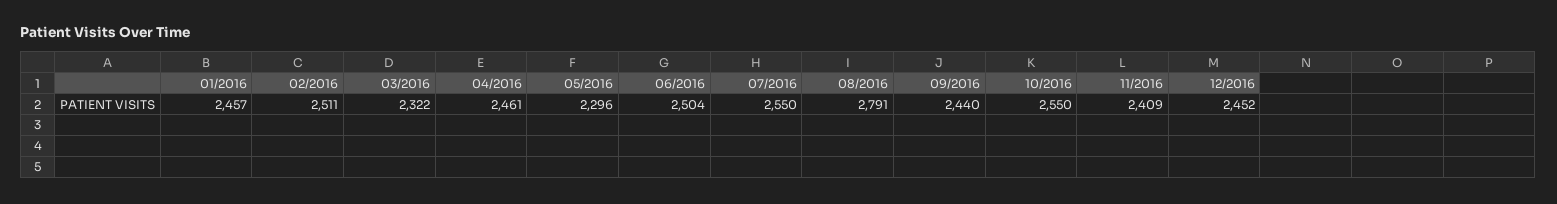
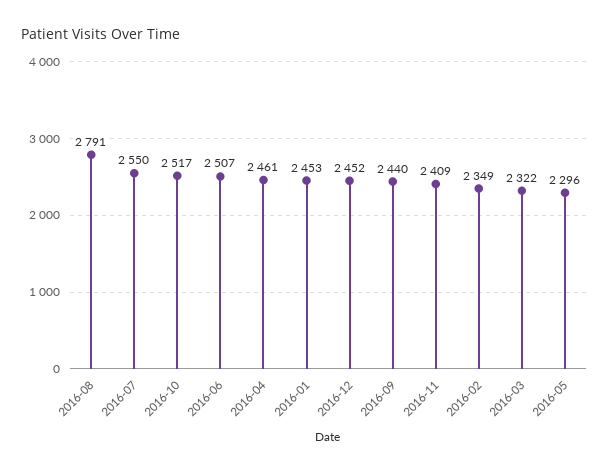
01/2016: 2457 -> 2453
02/2016: 2511 -> 2349
06/2016: 2504 -> 2507
10/2016: 2550 -> 2517

